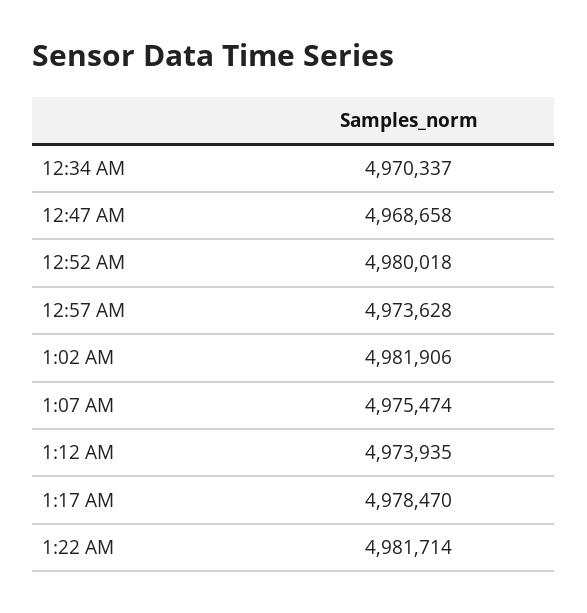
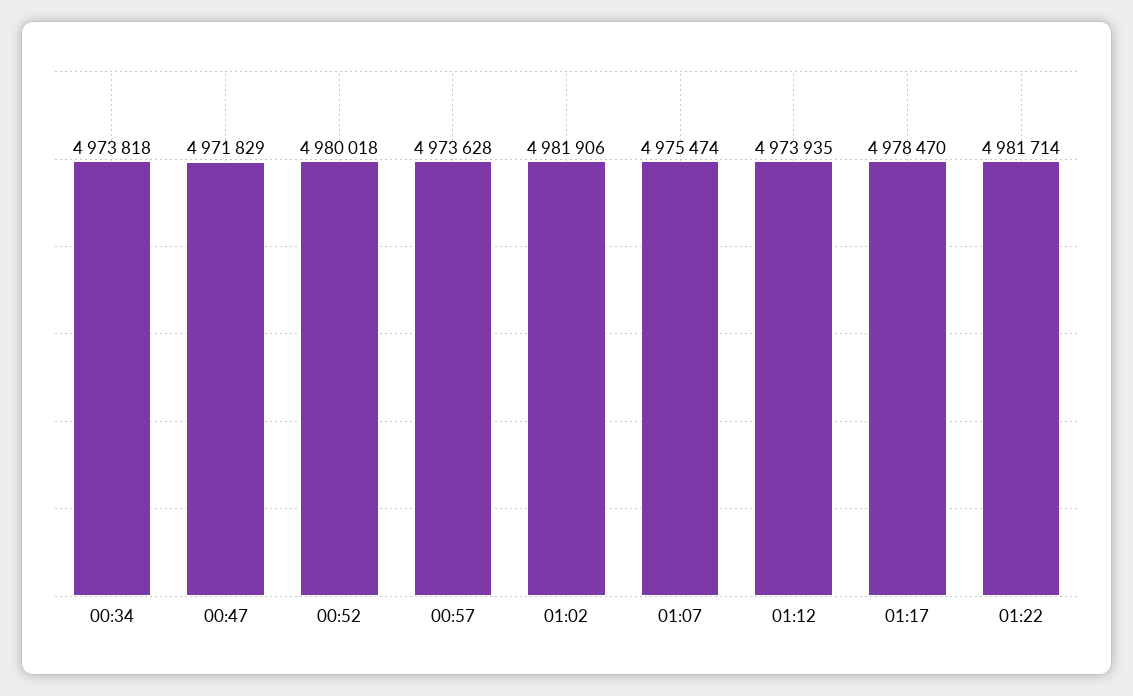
12:34 AM: 4970337 -> 4973818
12:47 AM: 4968658 -> 4971829

